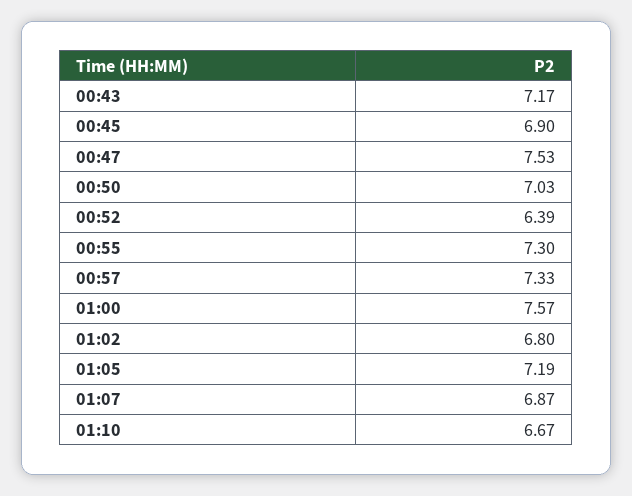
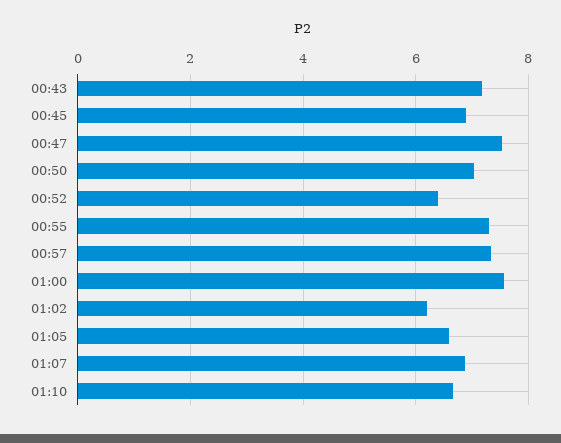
01:02: 6.8 -> 6.2
01:05: 7.19 -> 6.6

